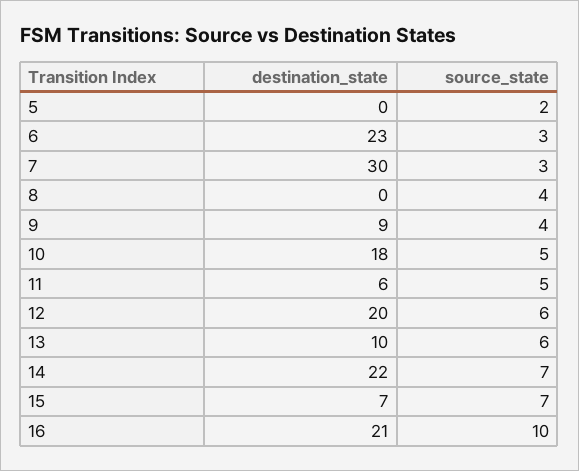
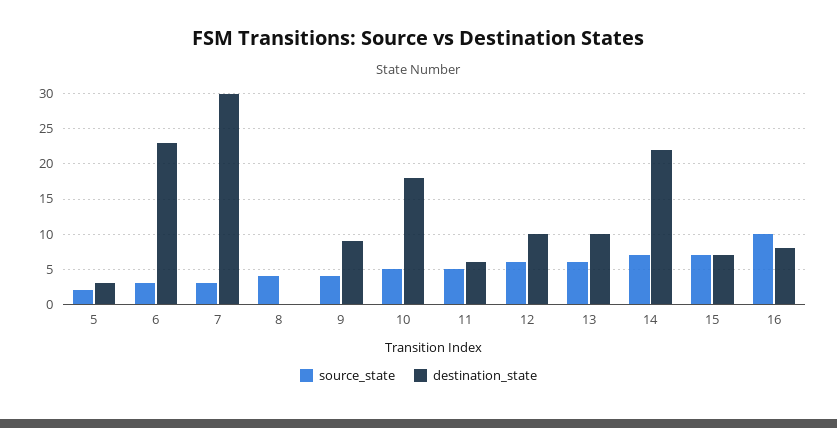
destination_state, 5: 0 -> 3
destination_state, 12: 20 -> 10
destination_state, 16: 21 -> 8

